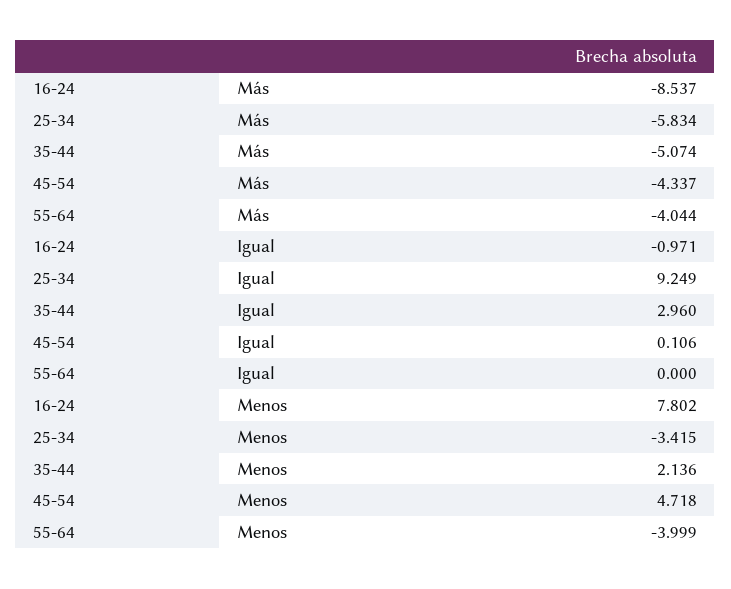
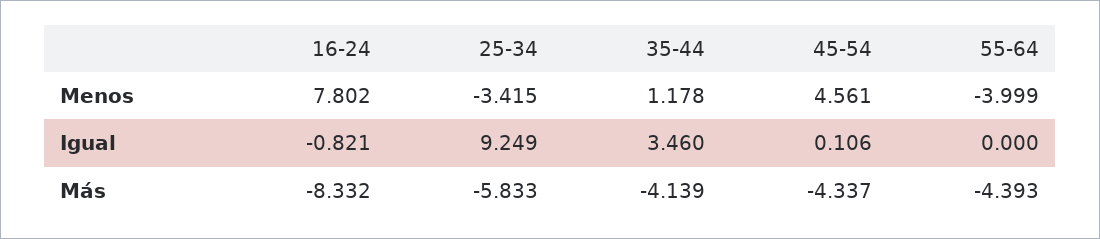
16-24, Más: -8.537 -> -8.332
25-34, Más: -5.834 -> -5.833
35-44, Más: -5.074 -> -4.139
55-64, Más: -4.044 -> -4.393
16-24, Igual: -0.971 -> -0.821
35-44, Igual: 2.96 -> 3.46
35-44, Menos: 2.136 -> 1.178
45-54, Menos: 4.718 -> 4.561

